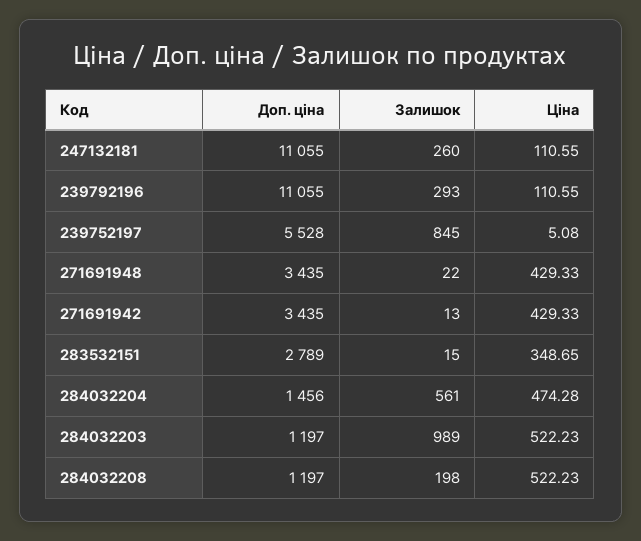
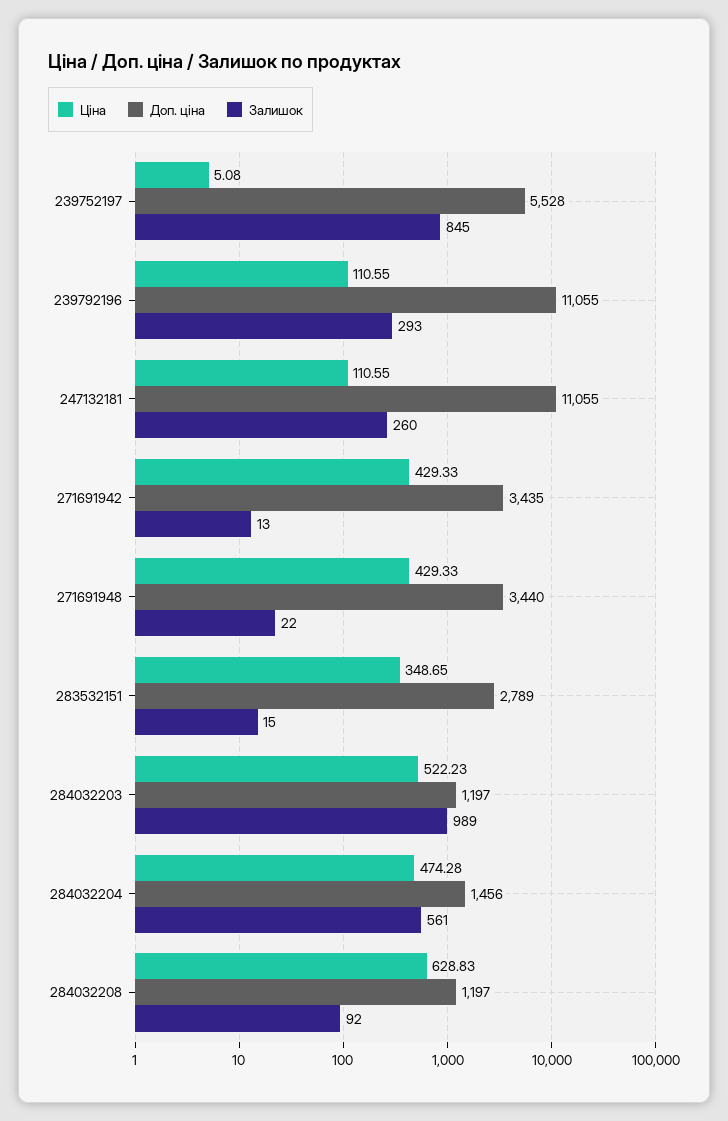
Доп. ціна, 271691948: 3435 -> 3440
Залишок, 284032208: 198 -> 92
Ціна, 284032208: 522.23 -> 628.83

